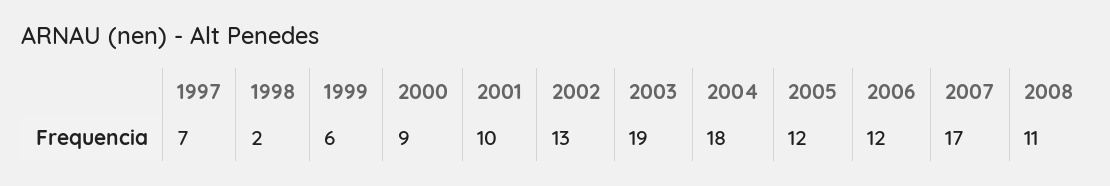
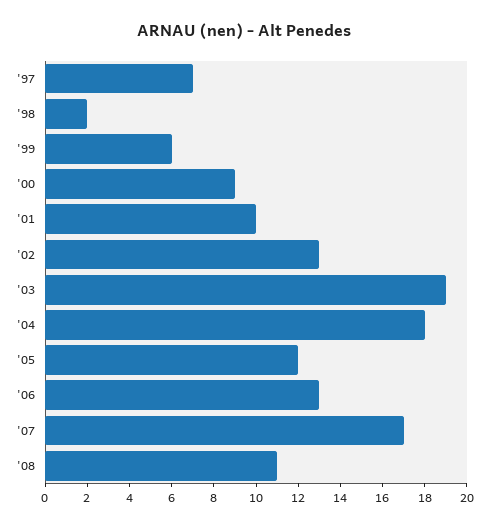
2006: 12 -> 13

